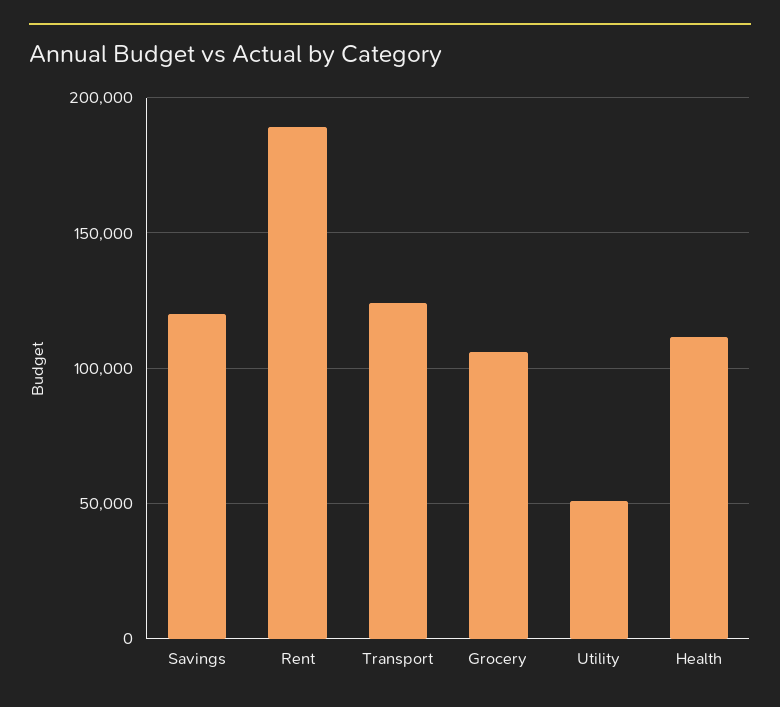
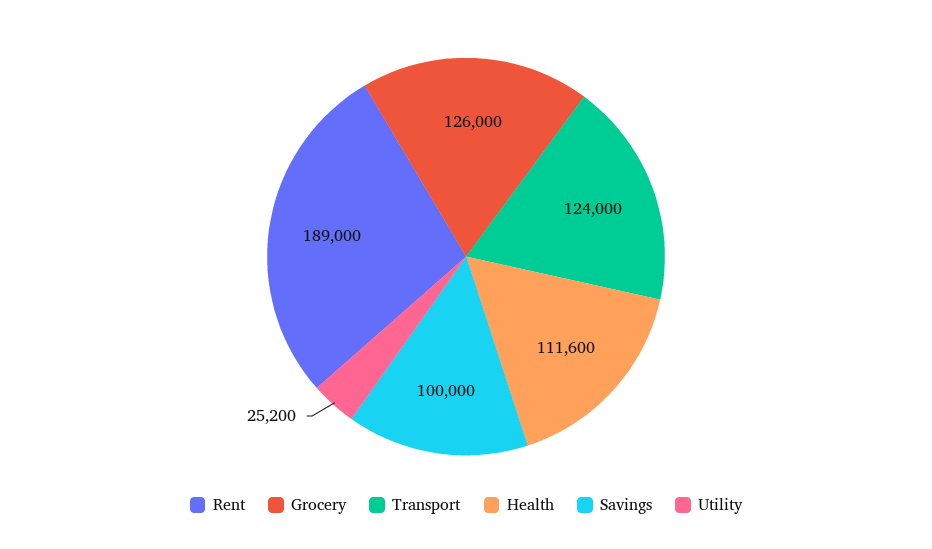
Savings: 120000 -> 100000
Grocery: 105000 -> 126000
Utility: 50000 -> 25200

